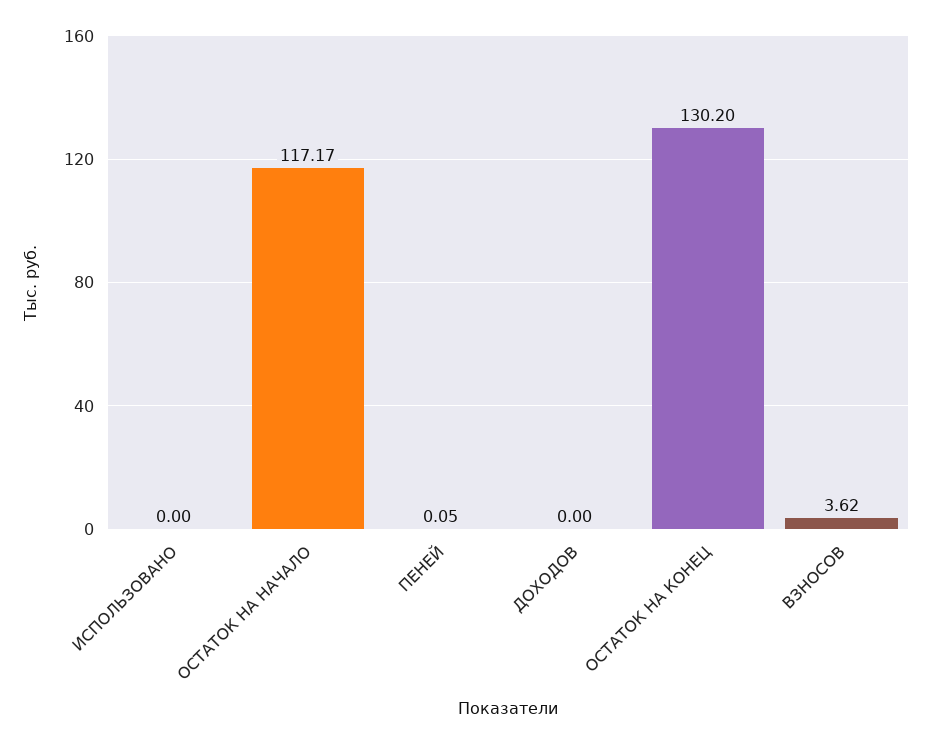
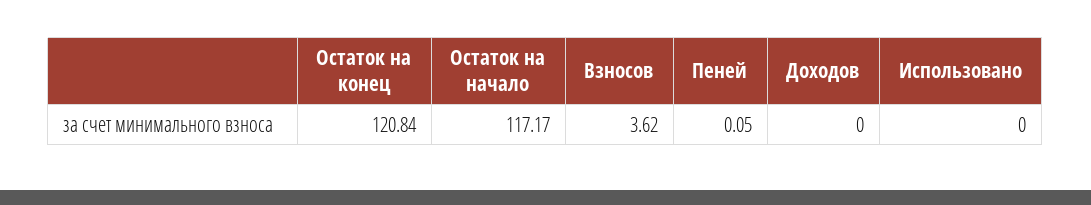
ОСТАТОК НА КОНЕЦ: 130.2 -> 120.84

